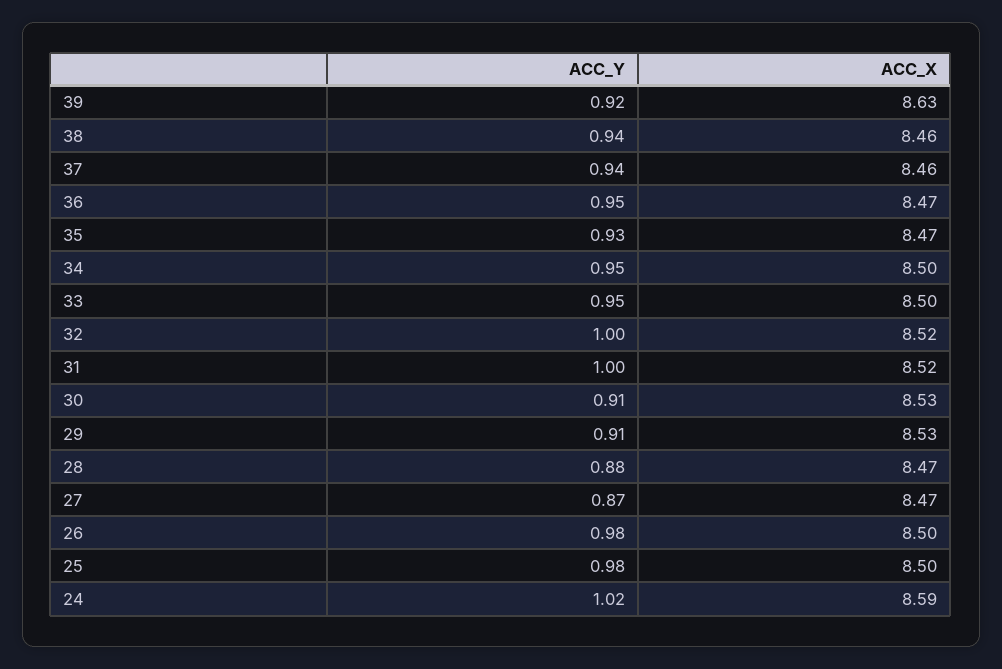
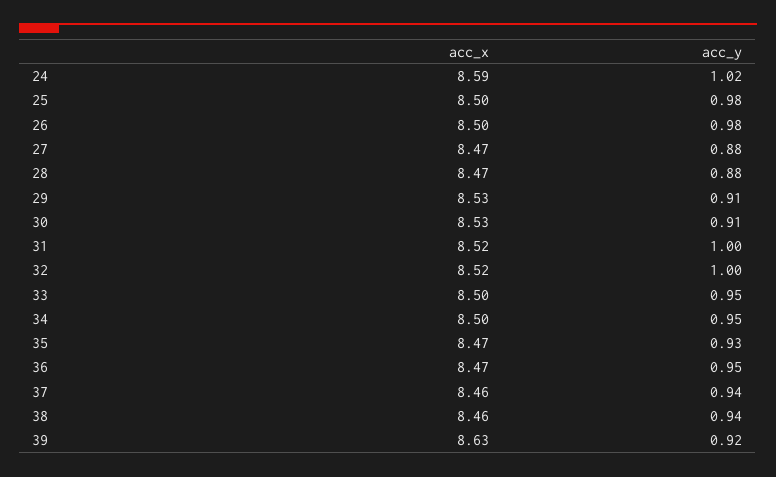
ACC_Y, 27: 0.87 -> 0.88

